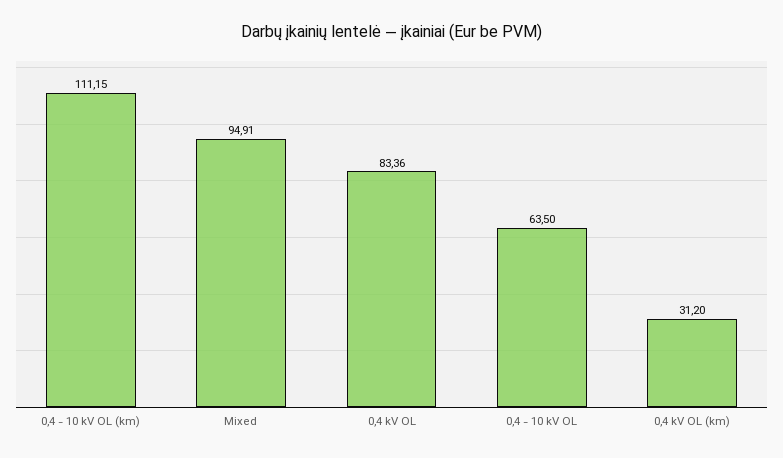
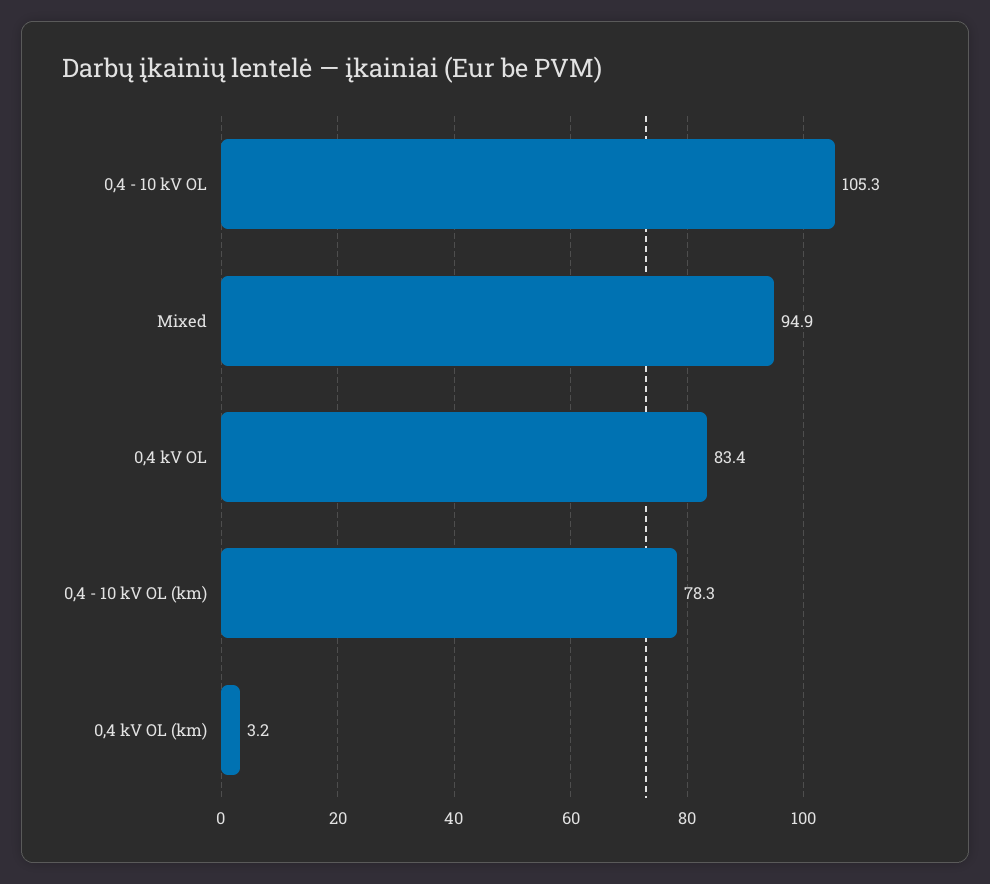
0,4 - 10 kV OL (km): 111.15 -> 78.3
0,4 - 10 kV OL: 63.5 -> 105.3
0,4 kV OL (km): 31.2 -> 3.2

